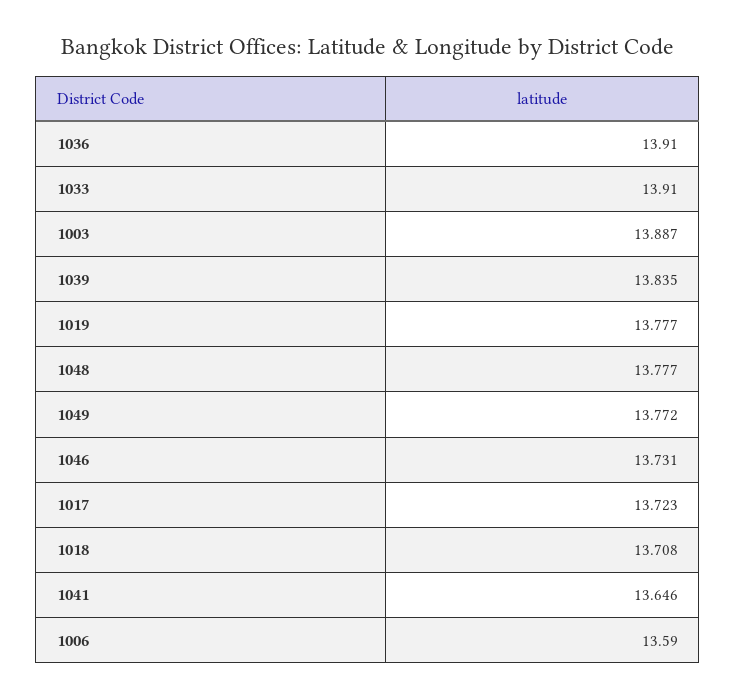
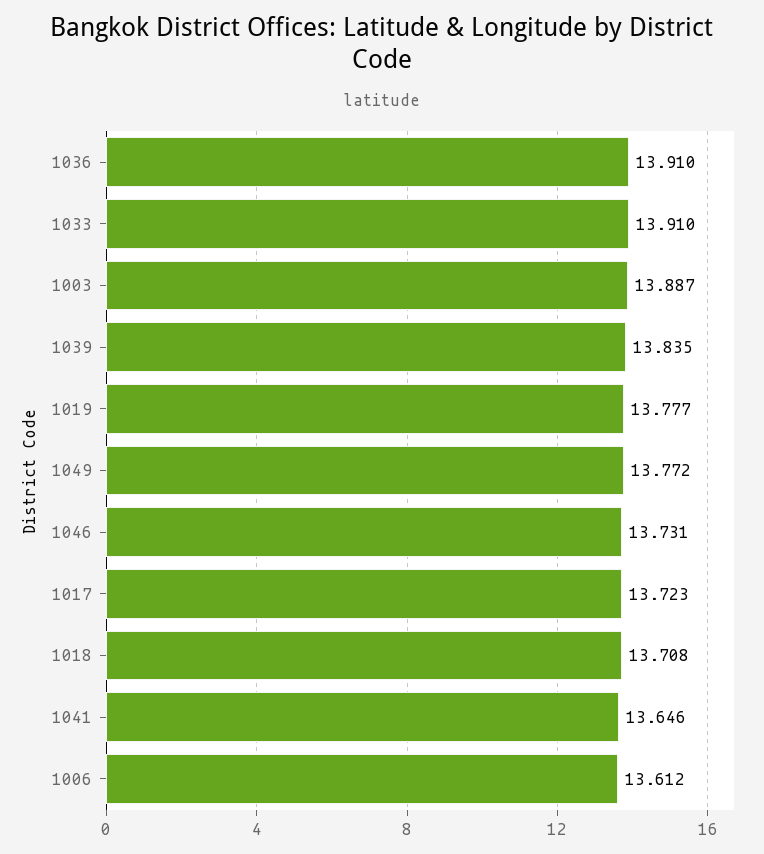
1048: 13.777 -> none
1006: 13.59 -> 13.612

